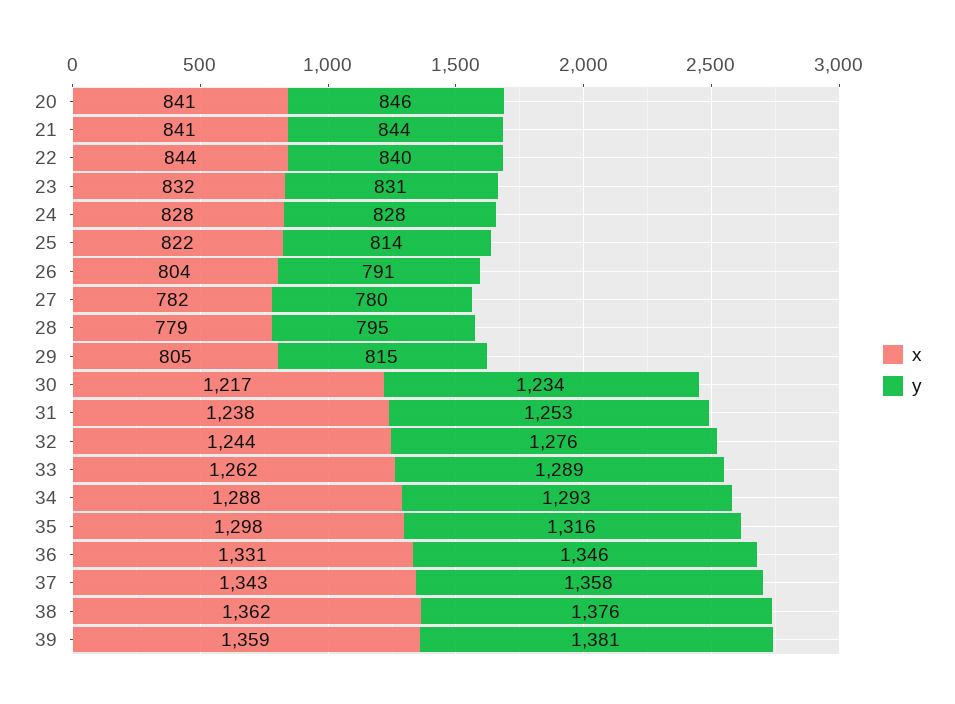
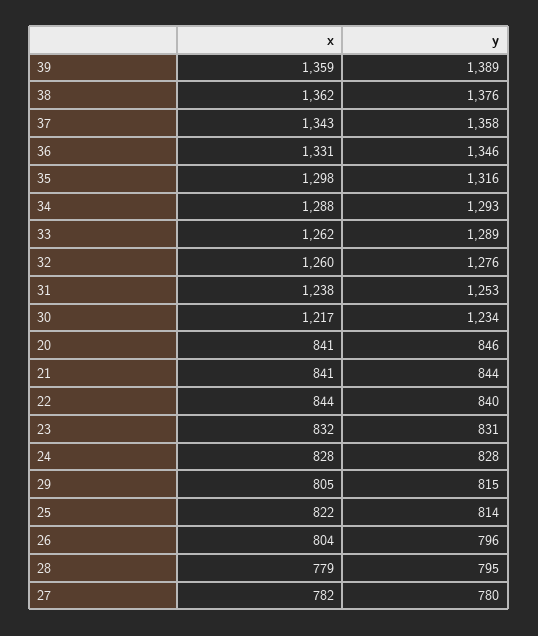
y, 26: 791 -> 796
x, 32: 1244 -> 1260
y, 39: 1381 -> 1389

